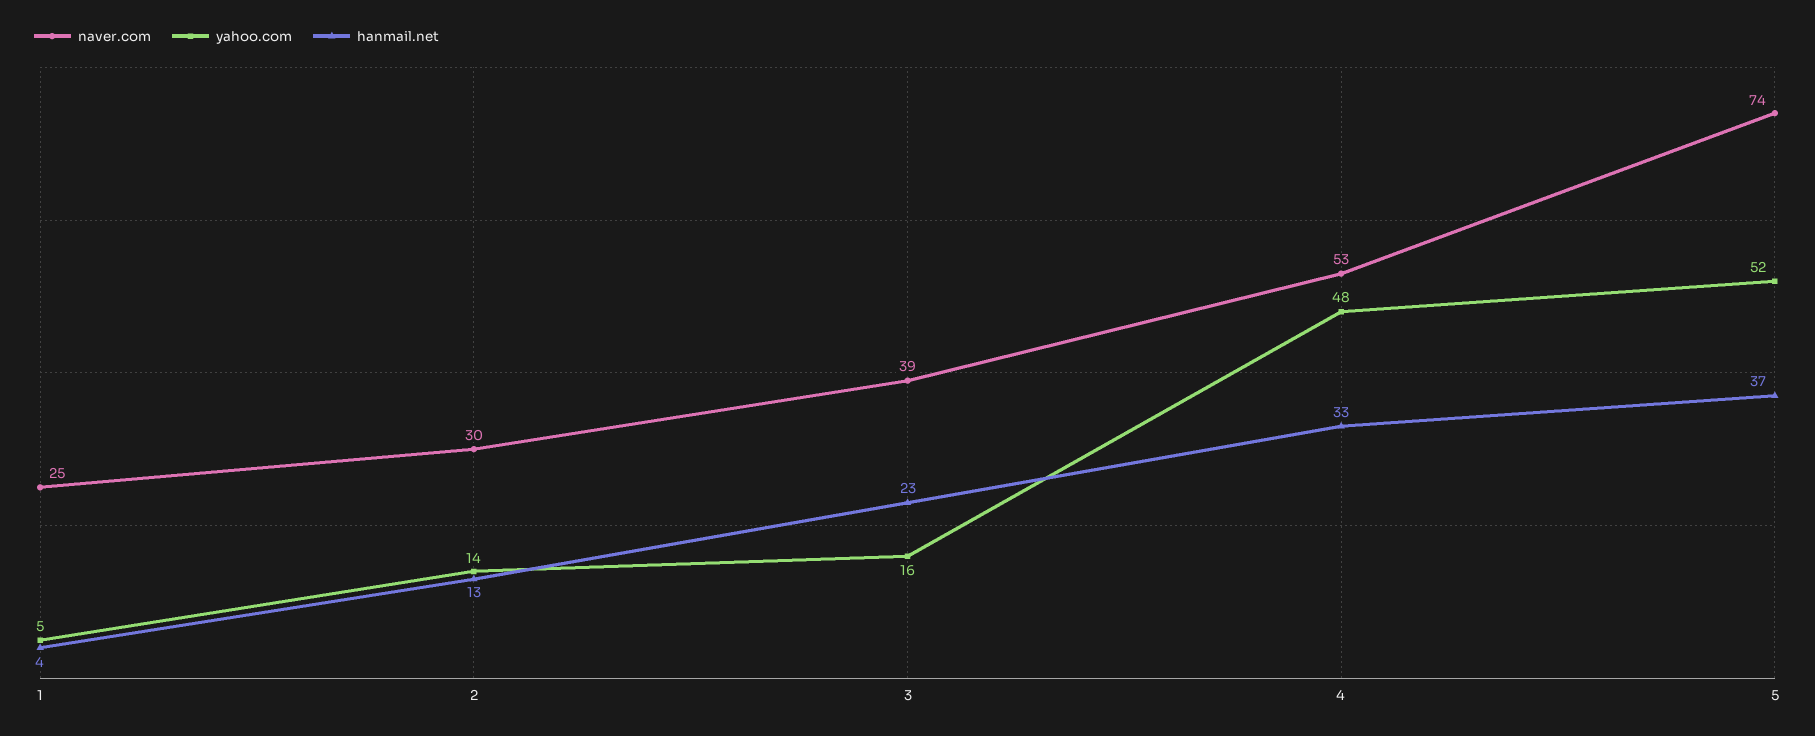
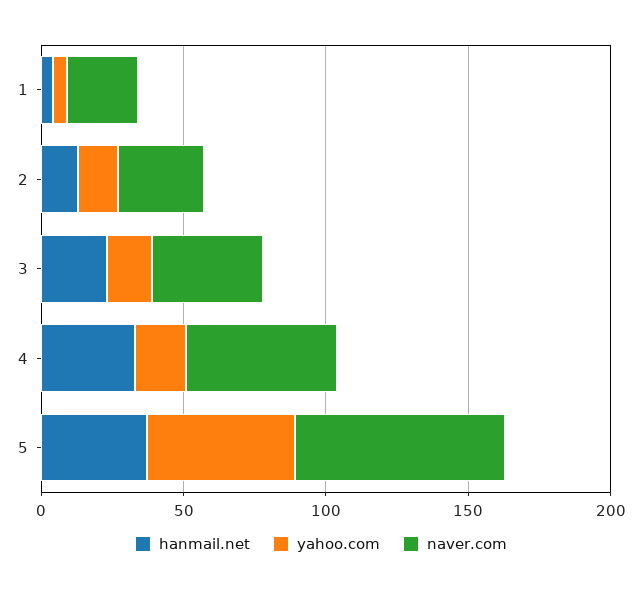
yahoo.com, 4: 48 -> 20

